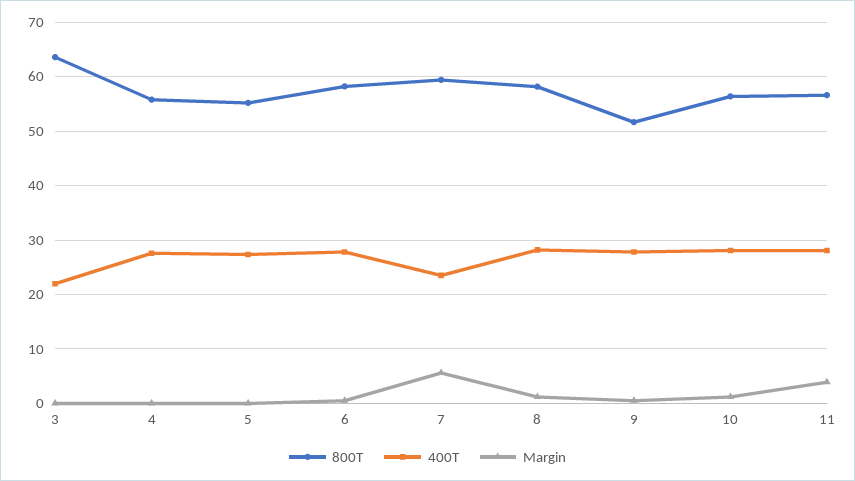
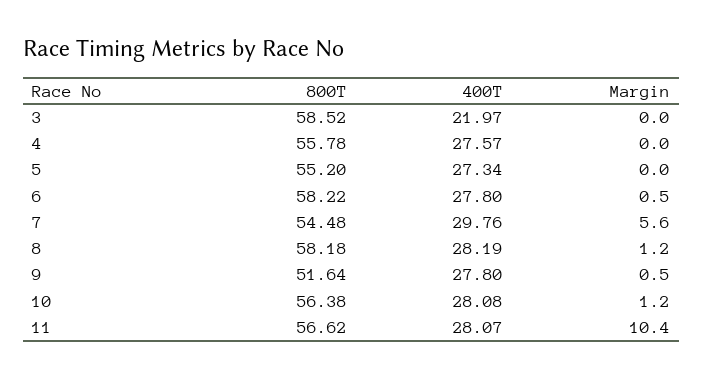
800T, 3: 64 -> 58.52
800T, 7: 60 -> 54.48
400T, 7: 24 -> 29.76
Margin, 11: 4 -> 10.4

